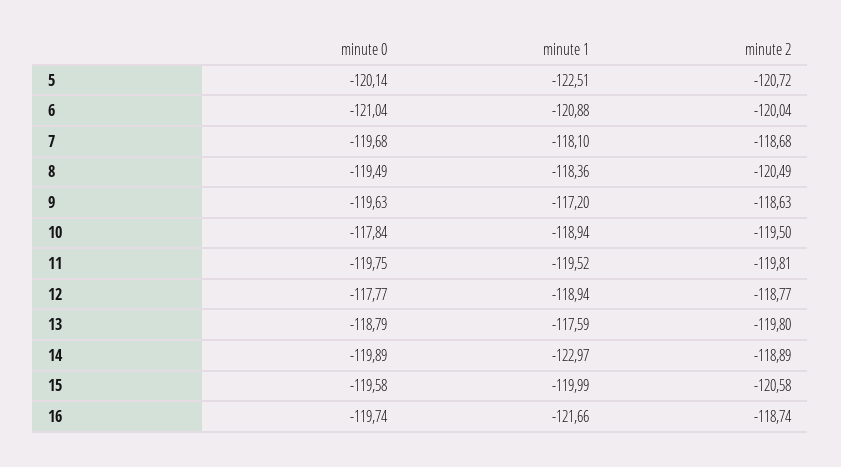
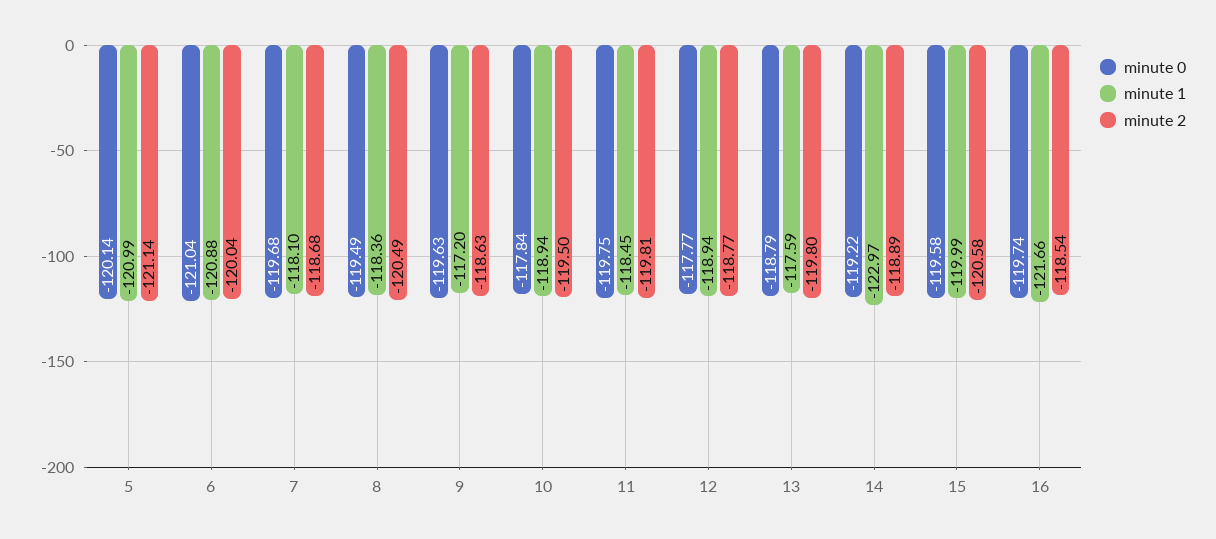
minute 1, 5: -122.51 -> -120.99
minute 2, 5: -120.72 -> -121.14
minute 1, 11: -119.52 -> -118.45
minute 0, 14: -119.89 -> -119.22
minute 2, 16: -118.74 -> -118.54

